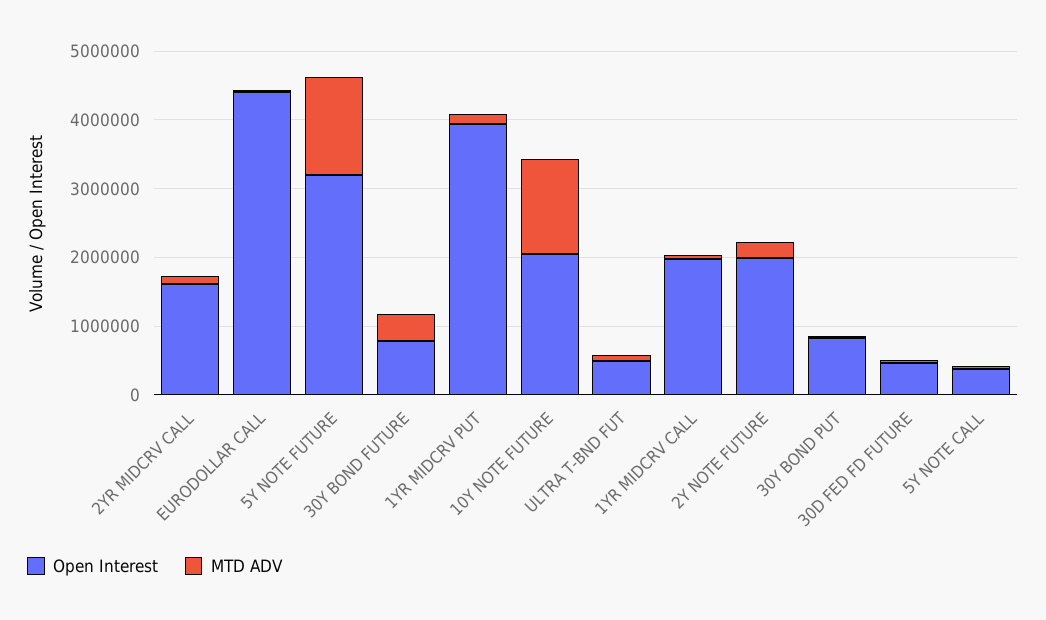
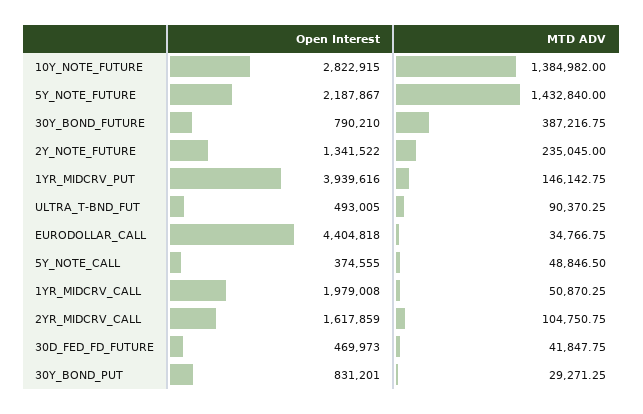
Open Interest, 5Y NOTE FUTURE: 3200000 -> 2187867
Open Interest, 10Y NOTE FUTURE: 2000000 -> 2822915
Open Interest, 2Y NOTE FUTURE: 2000000 -> 1341522

